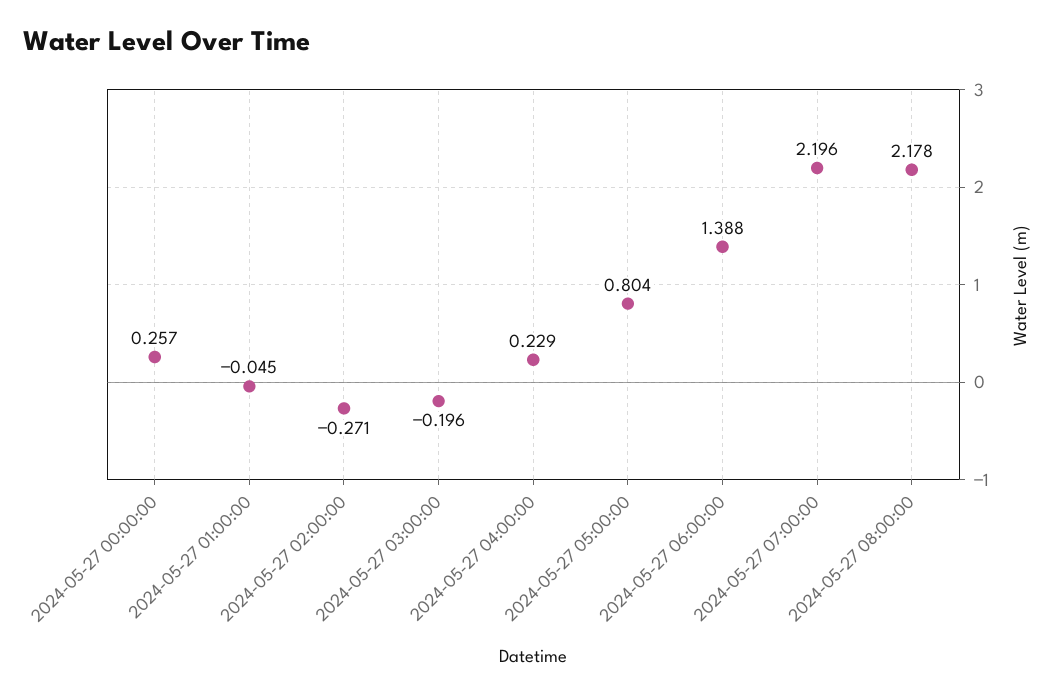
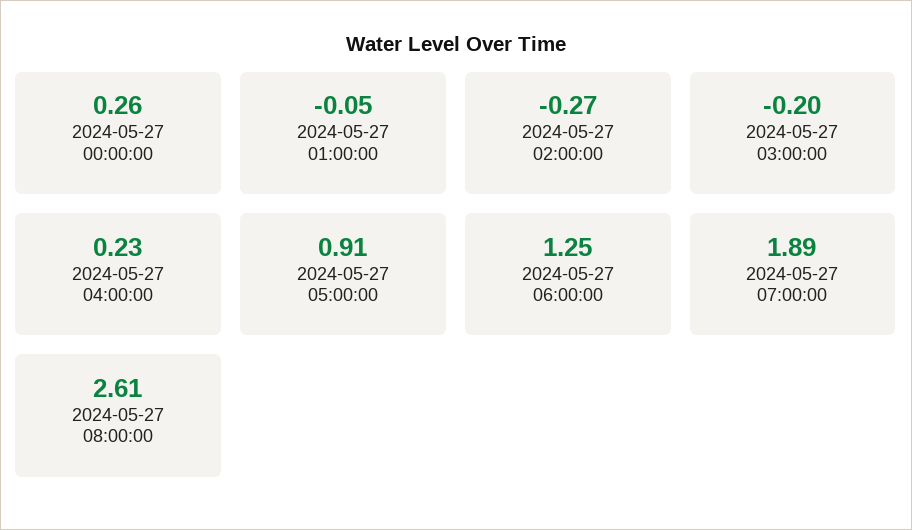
2024-05-27 05:00:00: 0.804 -> 0.91
2024-05-27 06:00:00: 1.388 -> 1.25
2024-05-27 07:00:00: 2.196 -> 1.89
2024-05-27 08:00:00: 2.178 -> 2.61

